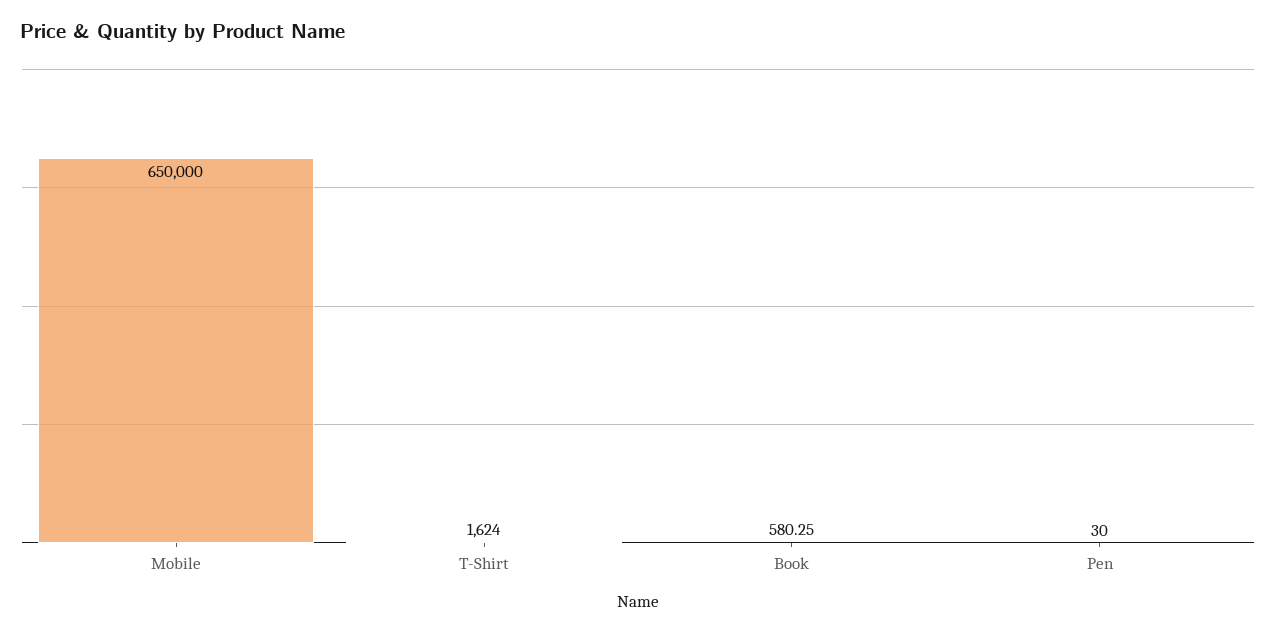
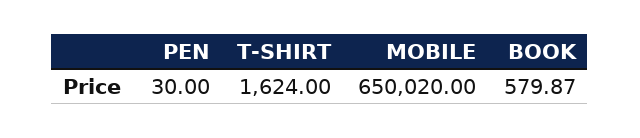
Mobile: 650000 -> 650020
Book: 580.25 -> 579.87

